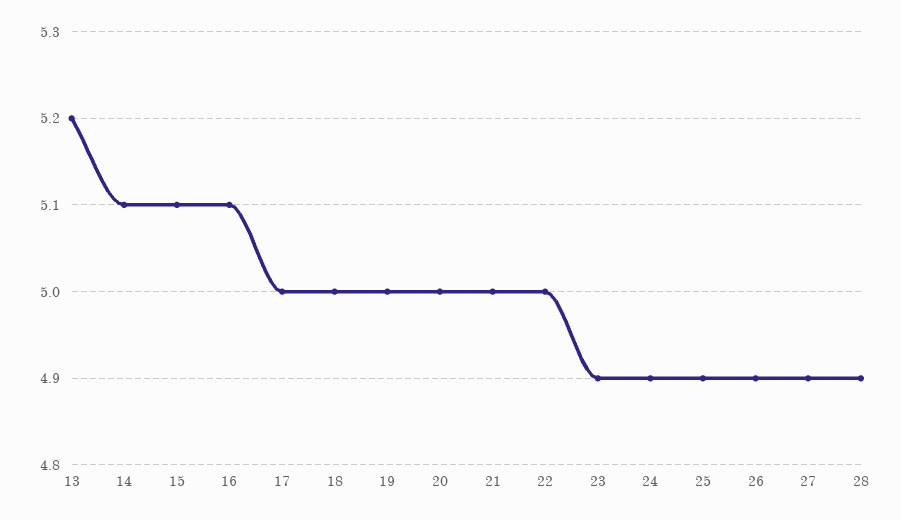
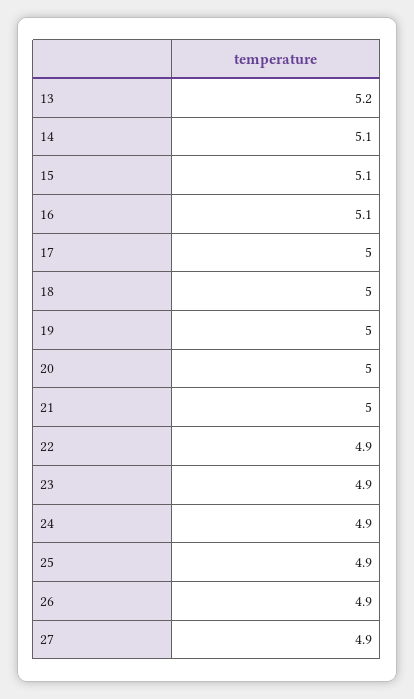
22: 5 -> 4.9
28: 4.9 -> none

